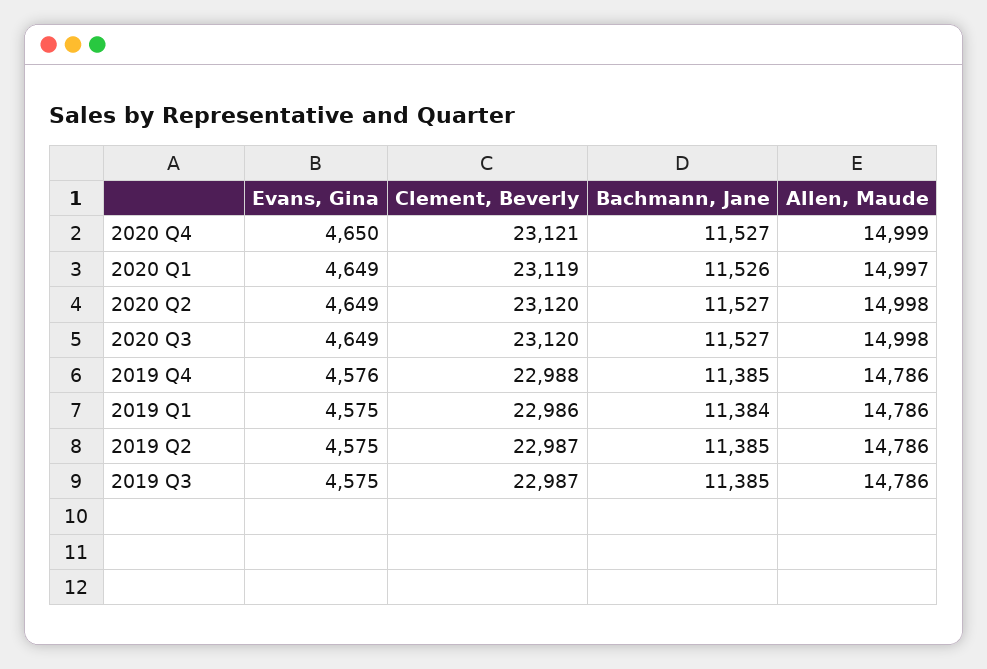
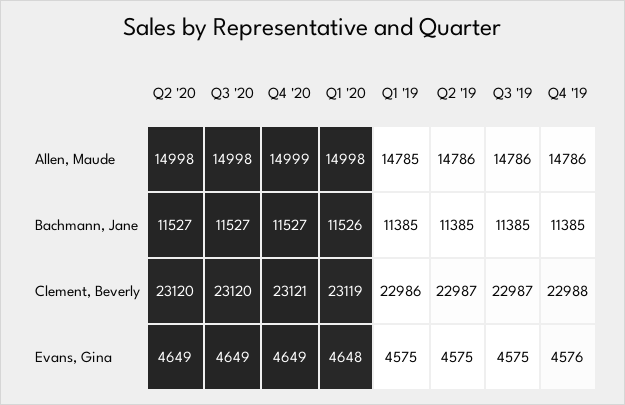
Evans, Gina, 2020 Q4: 4650 -> 4649
Evans, Gina, 2020 Q1: 4649 -> 4648
Allen, Maude, 2020 Q1: 14997 -> 14998
Bachmann, Jane, 2019 Q1: 11384 -> 11385
Allen, Maude, 2019 Q1: 14786 -> 14785

